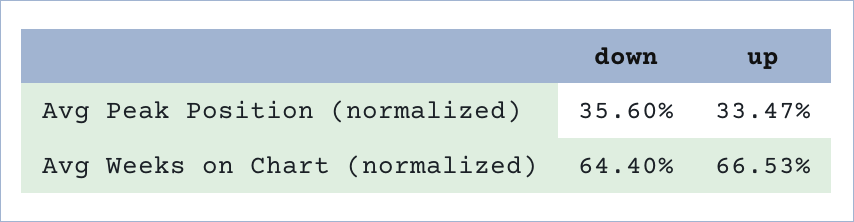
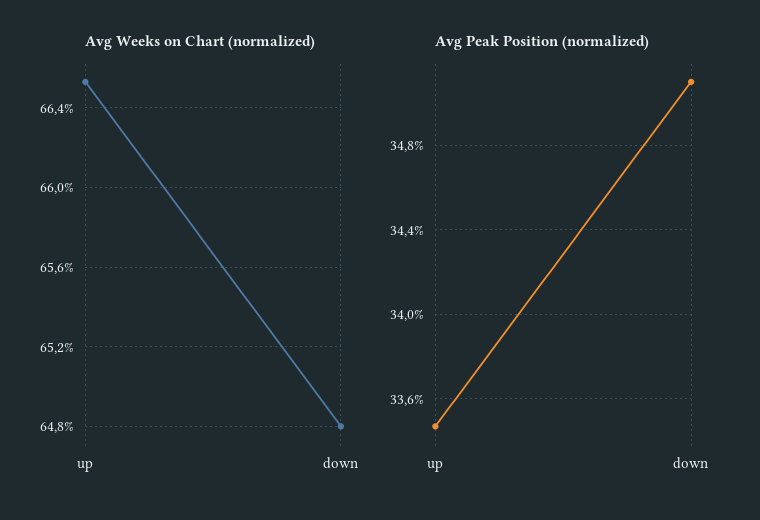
Avg Peak Position (normalized), down: 35.6 -> 35.1
Avg Weeks on Chart (normalized), down: 64.4 -> 64.8

